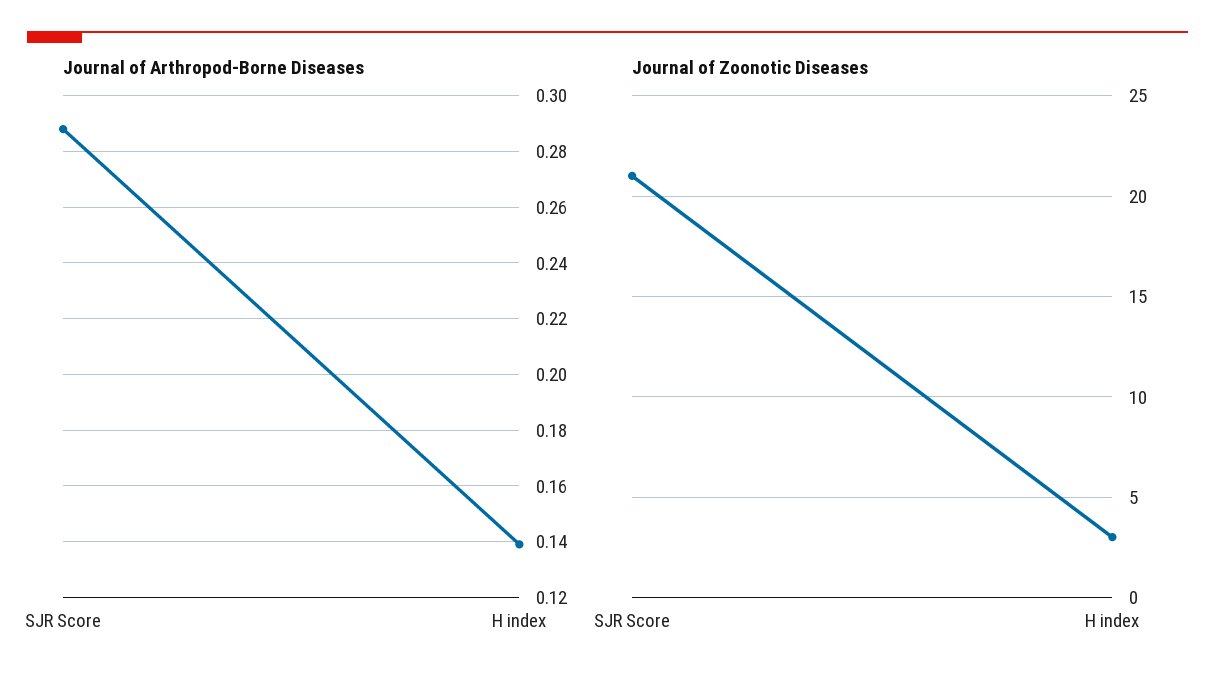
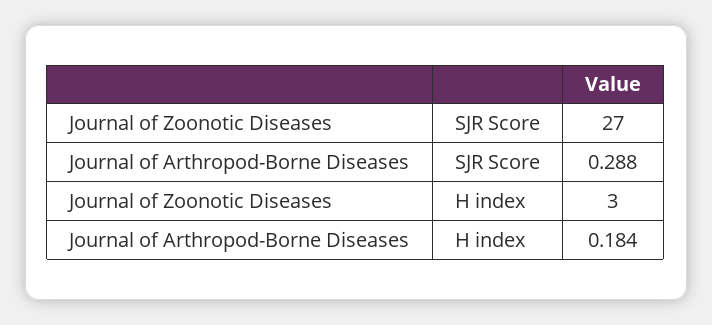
Journal of Arthropod-Borne Diseases, H index: 0.14 -> 0.184
Journal of Zoonotic Diseases, SJR Score: 21 -> 27

